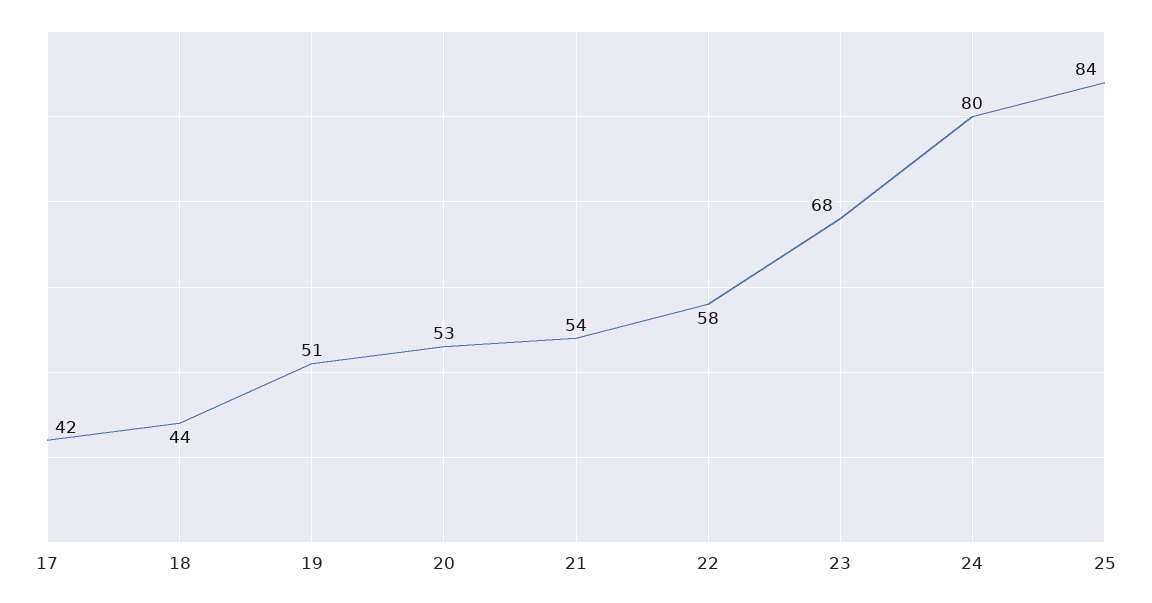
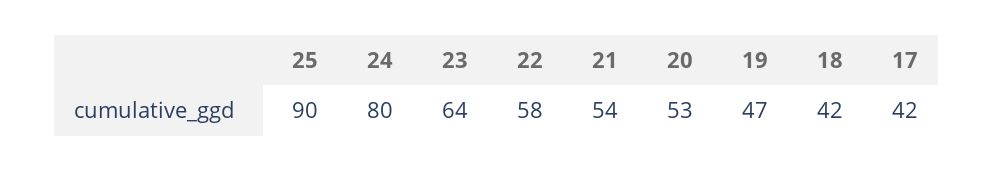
18: 44 -> 42
19: 51 -> 47
23: 68 -> 64
25: 84 -> 90

